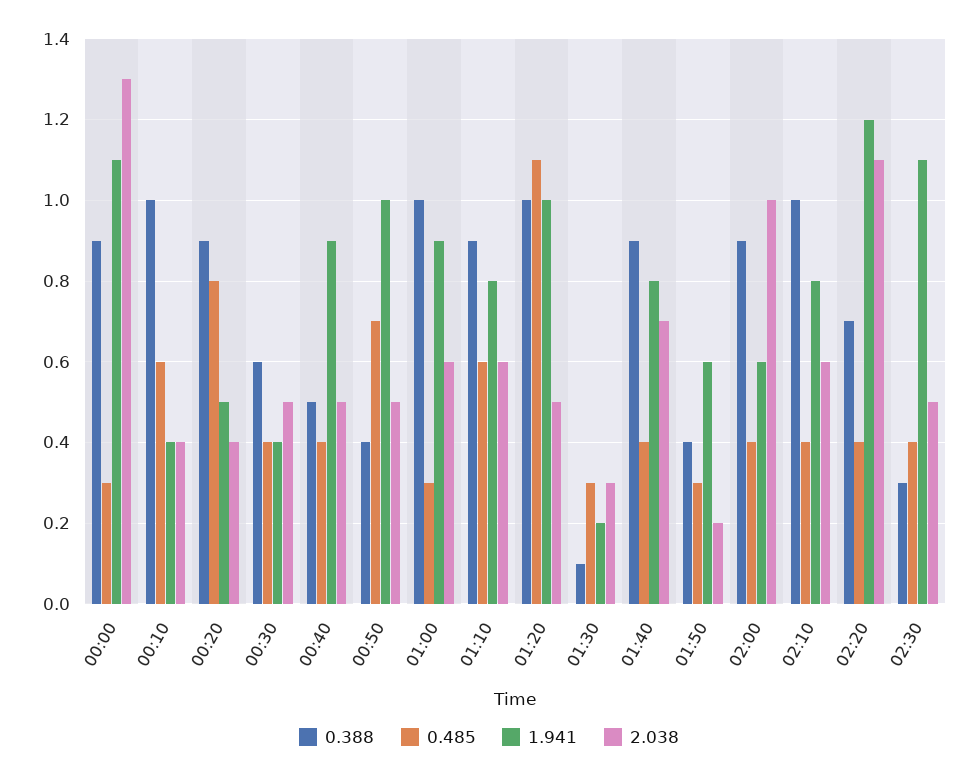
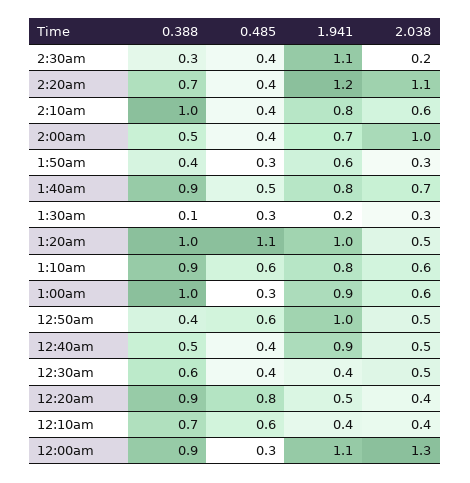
0.388, 00:10: 1 -> 0.7
0.485, 00:50: 0.7 -> 0.6
0.485, 01:40: 0.4 -> 0.5
2.038, 01:50: 0.2 -> 0.3
0.388, 02:00: 0.9 -> 0.5
1.941, 02:00: 0.6 -> 0.7
2.038, 02:30: 0.5 -> 0.2

